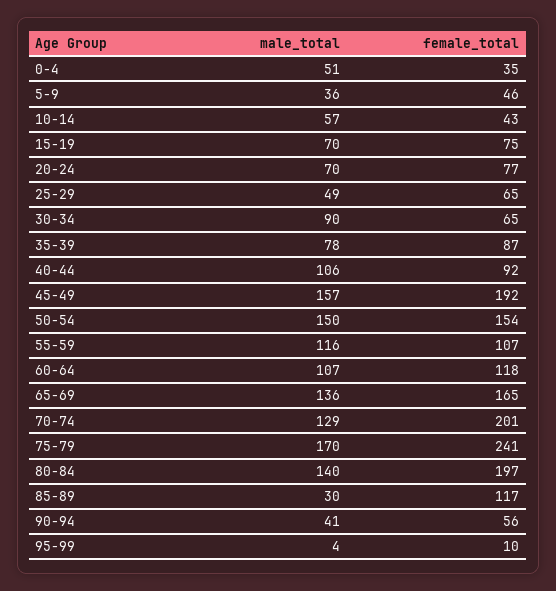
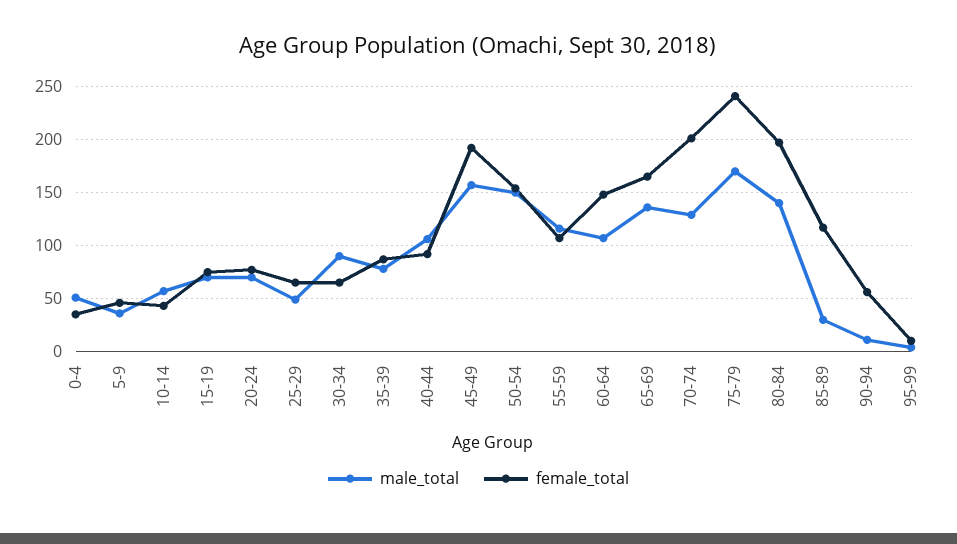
female_total, 60-64: 118 -> 150
male_total, 90-94: 41 -> 10

